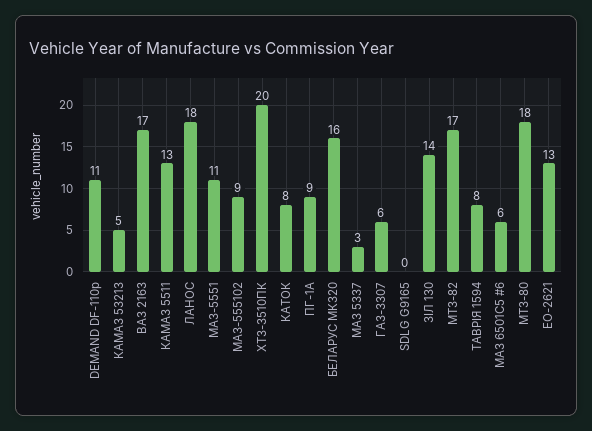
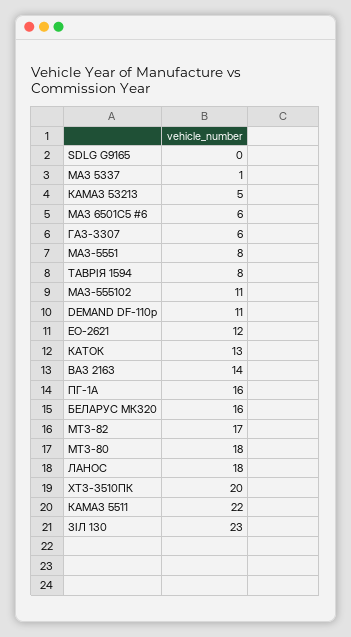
ВАЗ 2163: 17 -> 14
КАМАЗ 5511: 13 -> 22
МАЗ-5551: 11 -> 8
МАЗ-555102: 9 -> 11
КАТОК: 8 -> 13
ПГ-1А: 9 -> 16
МАЗ 5337: 3 -> 1
ЗІЛ 130: 14 -> 23
ЕО-2621: 13 -> 12

